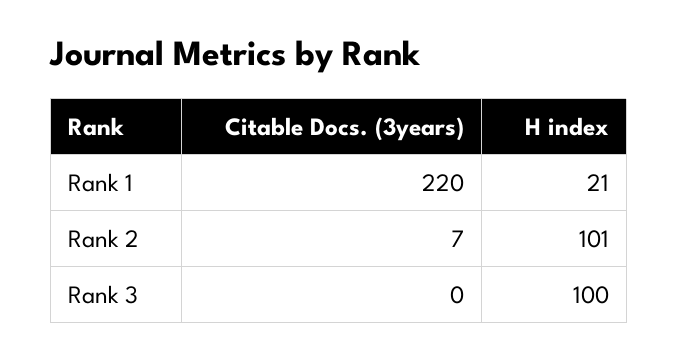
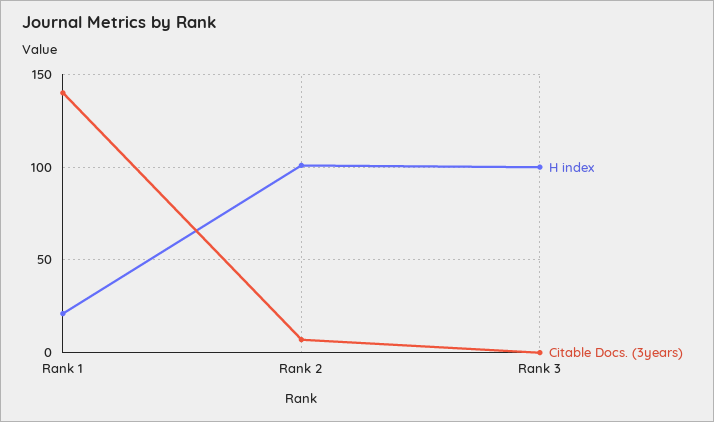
Citable Docs. (3years), Rank 1: 220 -> 140

